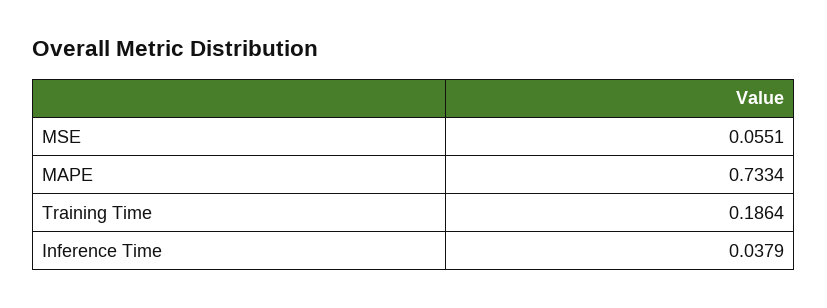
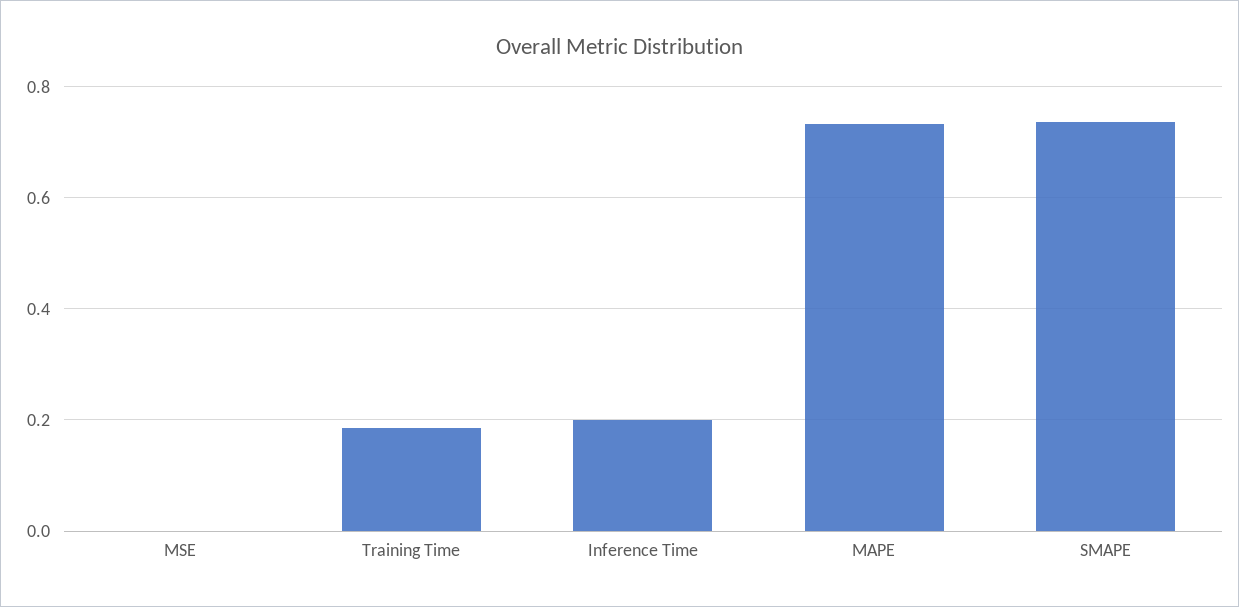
MSE: 0.0551 -> 0
Inference Time: 0.0379 -> 0.2
SMAPE: none -> 0.74

